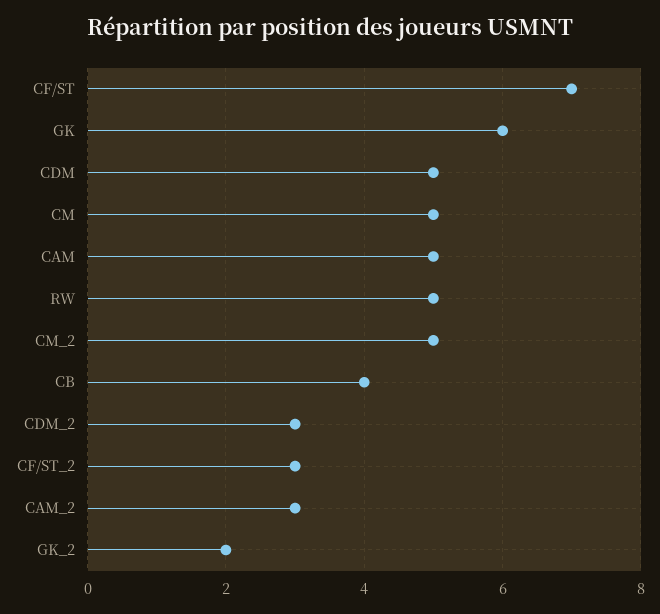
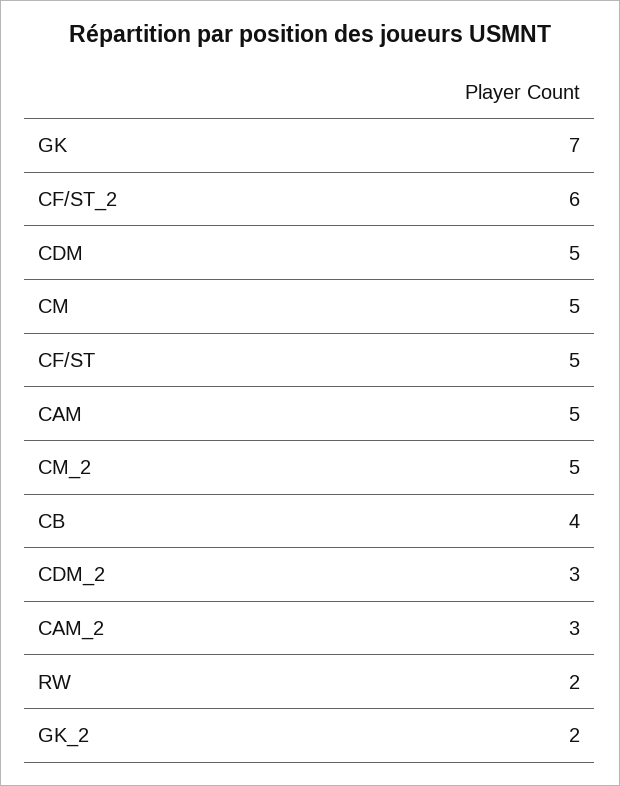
CF/ST: 7 -> 5
GK: 6 -> 7
RW: 5 -> 2
CF/ST_2: 3 -> 6

